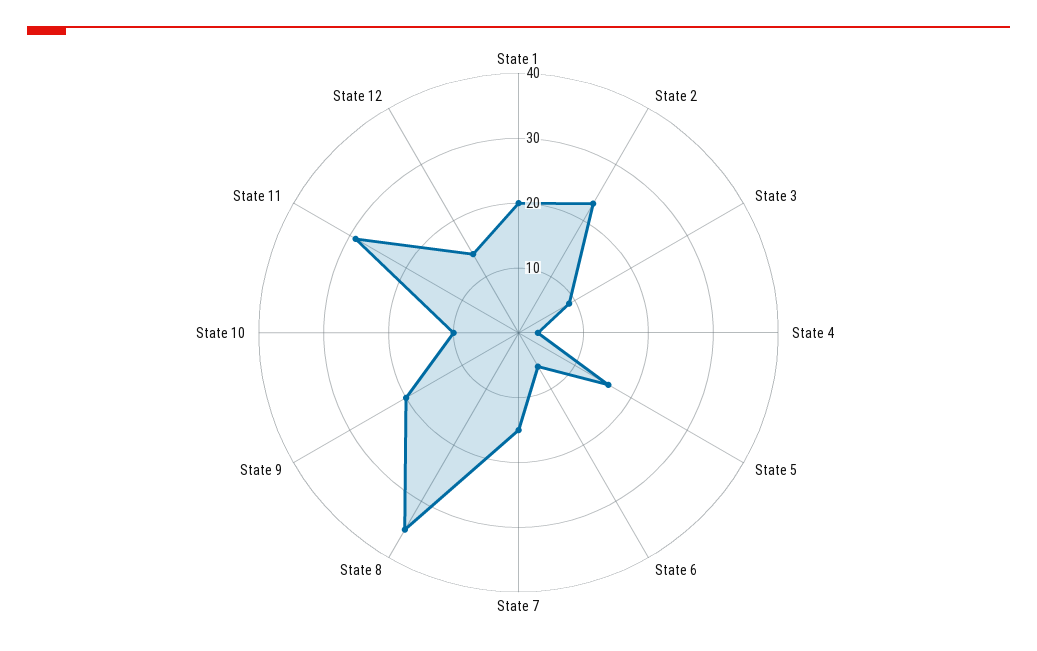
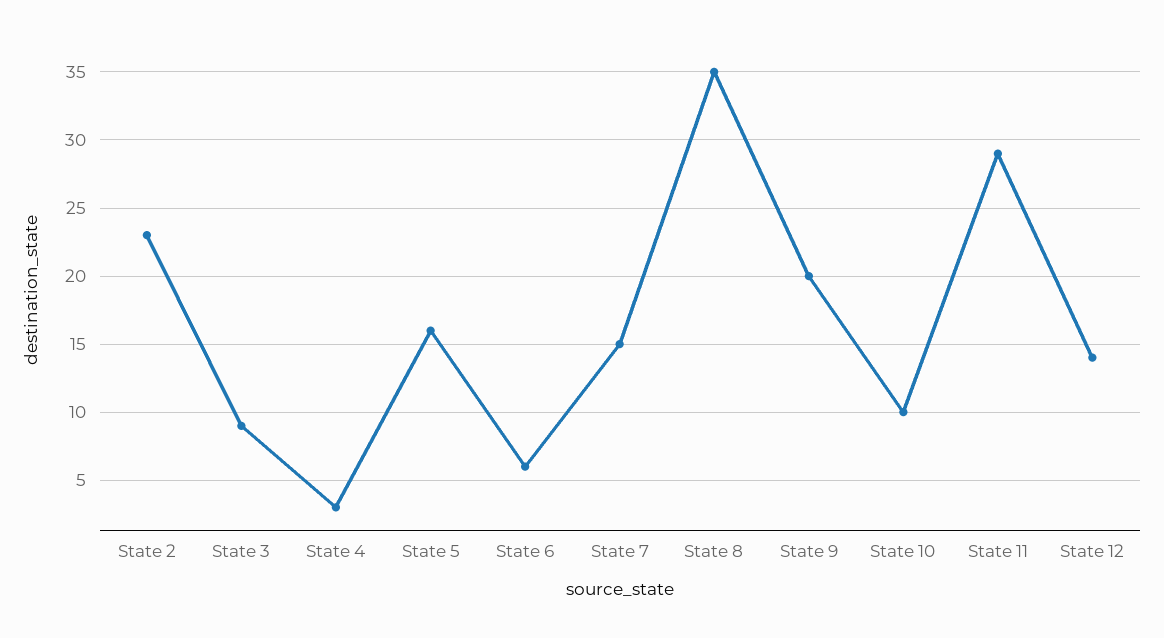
State 1: 20 -> none

